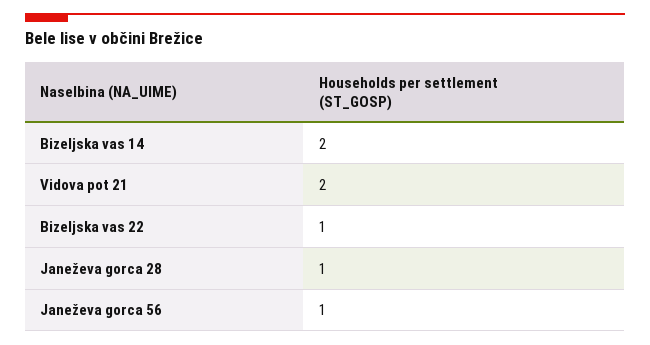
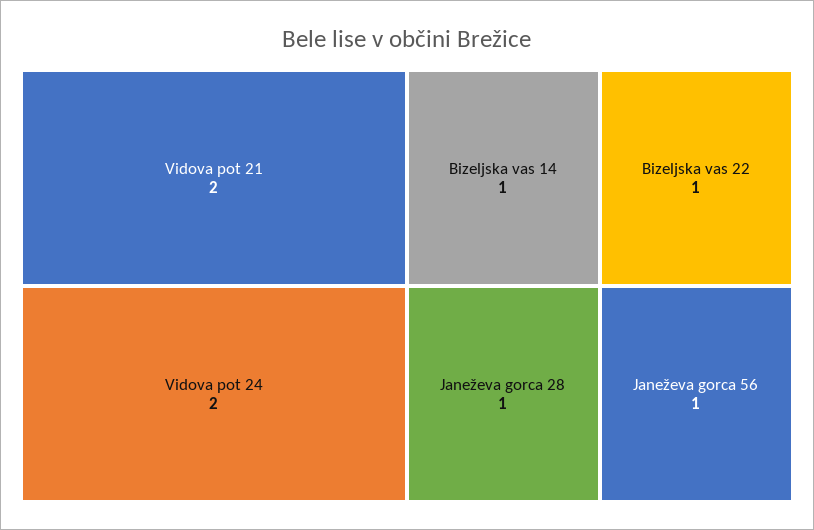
Bizeljska vas 14: 2 -> 1
Vidova pot 24: none -> 2

